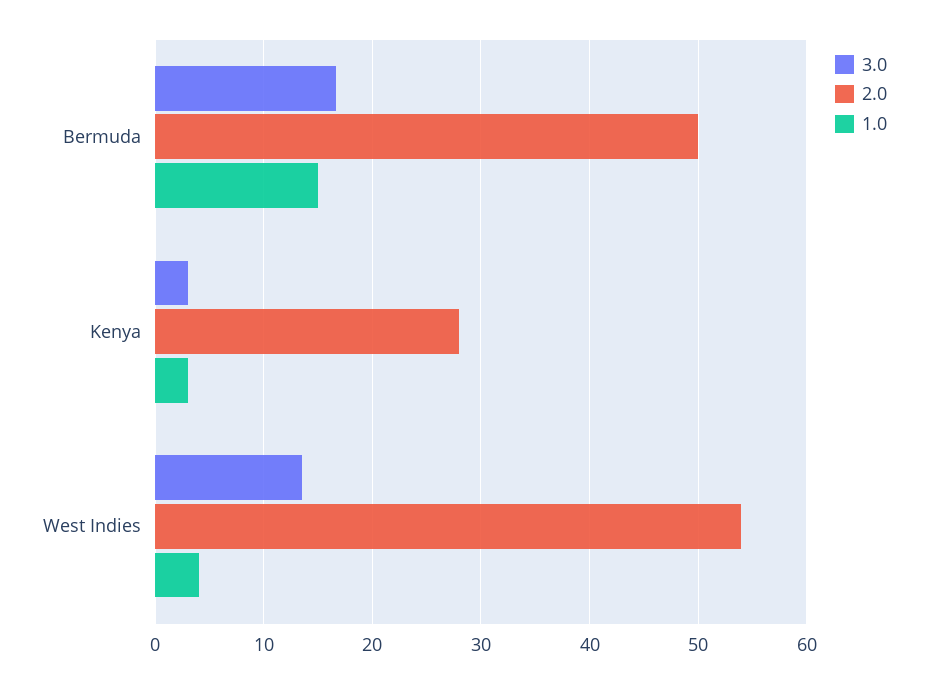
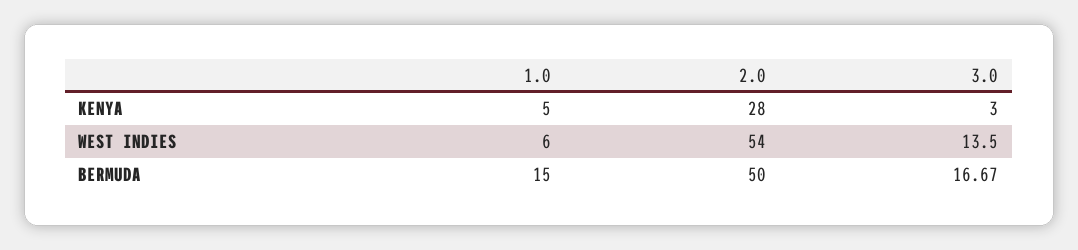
1.0, Kenya: 3 -> 5
1.0, West Indies: 4 -> 6

